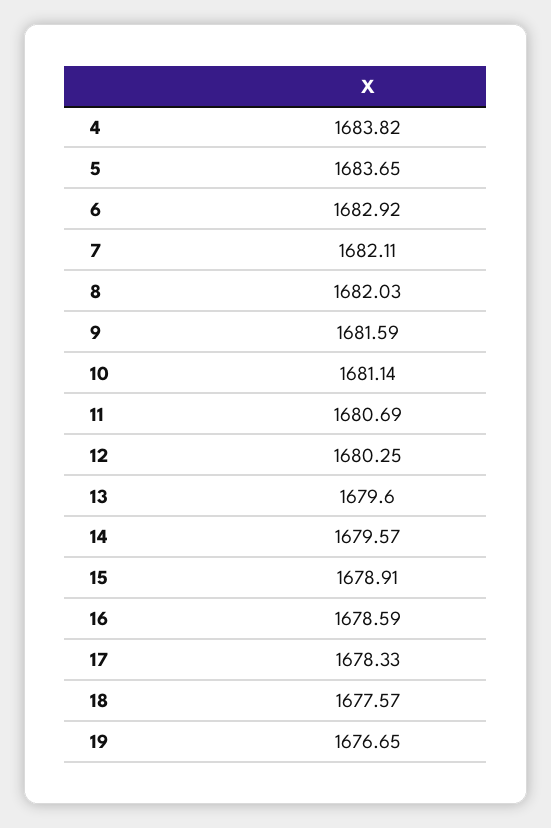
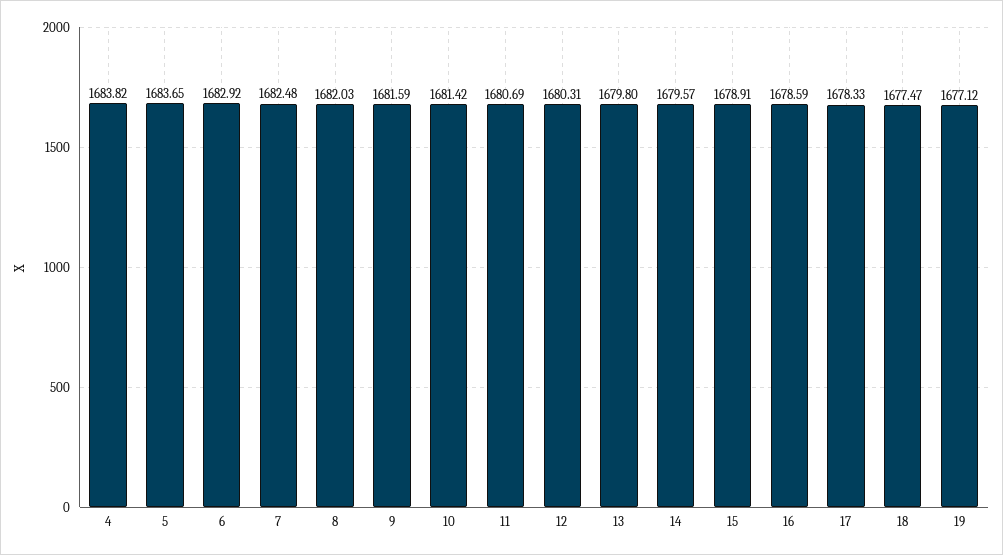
7: 1682.11 -> 1682.48
10: 1681.14 -> 1681.42
12: 1680.25 -> 1680.31
13: 1679.6 -> 1679.8
18: 1677.57 -> 1677.47
19: 1676.65 -> 1677.12

